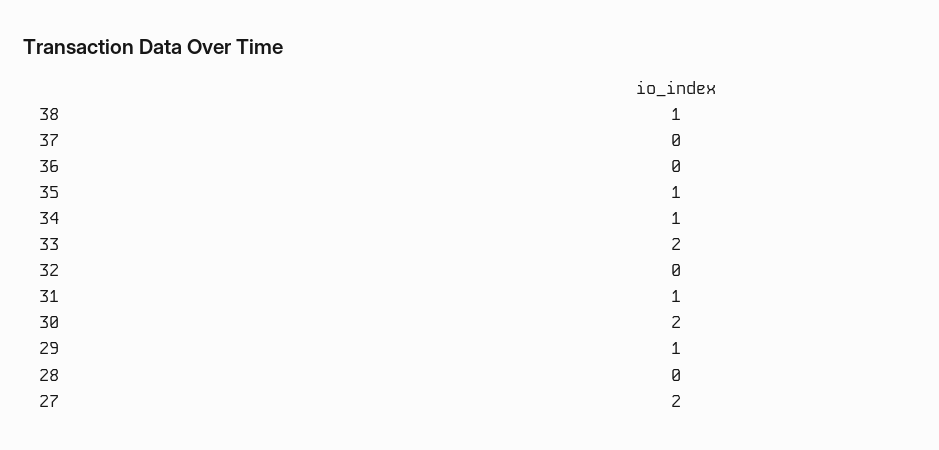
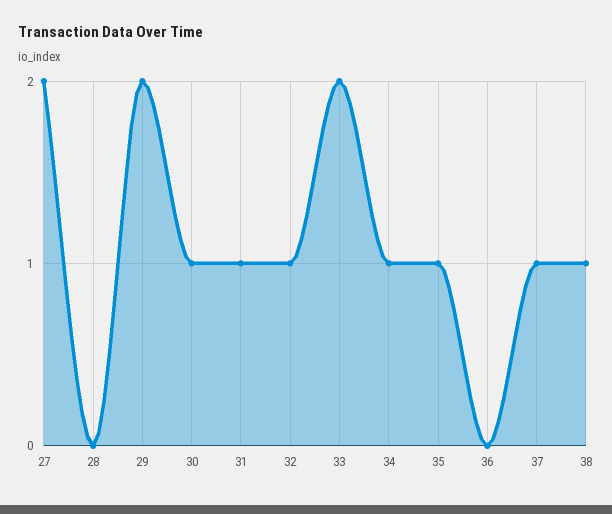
37: 0 -> 1
32: 0 -> 1
30: 2 -> 1
29: 1 -> 2

